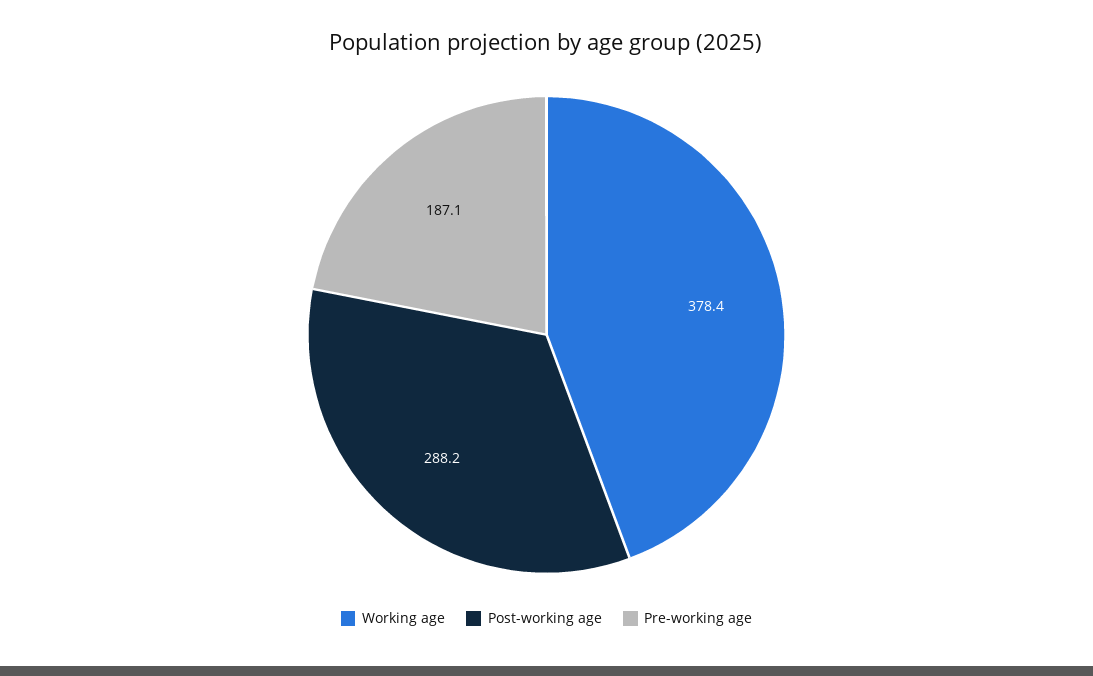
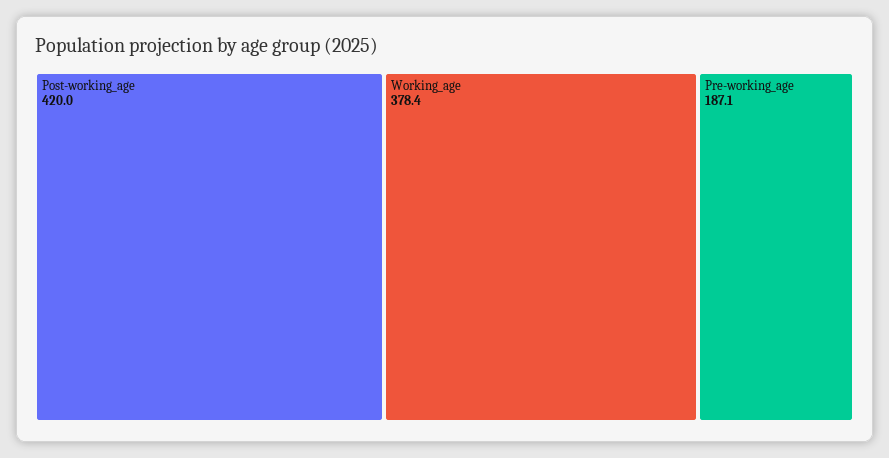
Post-working age: 288.2 -> 420

